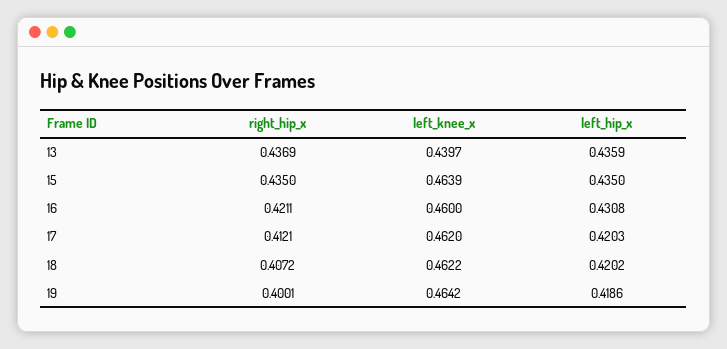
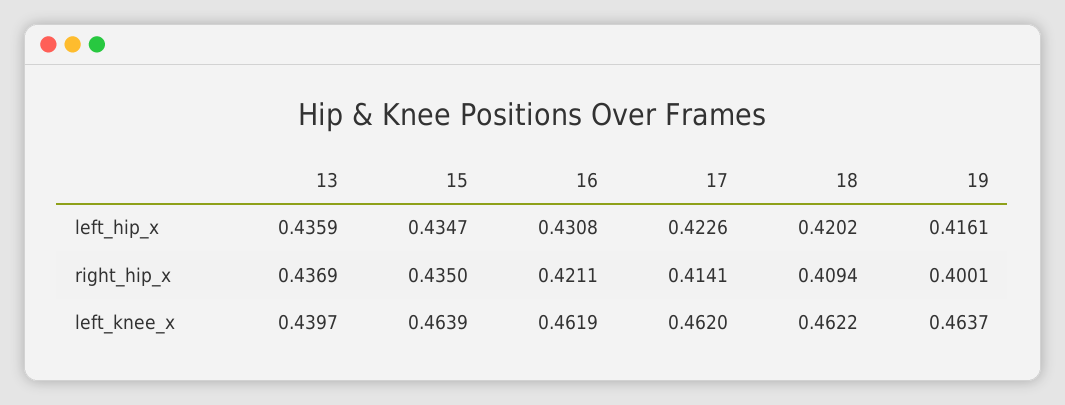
left_hip_x, 15: 0.435 -> 0.4347
left_knee_x, 16: 0.46 -> 0.4619
right_hip_x, 17: 0.4121 -> 0.4141
left_hip_x, 17: 0.4203 -> 0.4226
right_hip_x, 18: 0.4072 -> 0.4094
left_knee_x, 19: 0.4642 -> 0.4637
left_hip_x, 19: 0.4186 -> 0.4161

